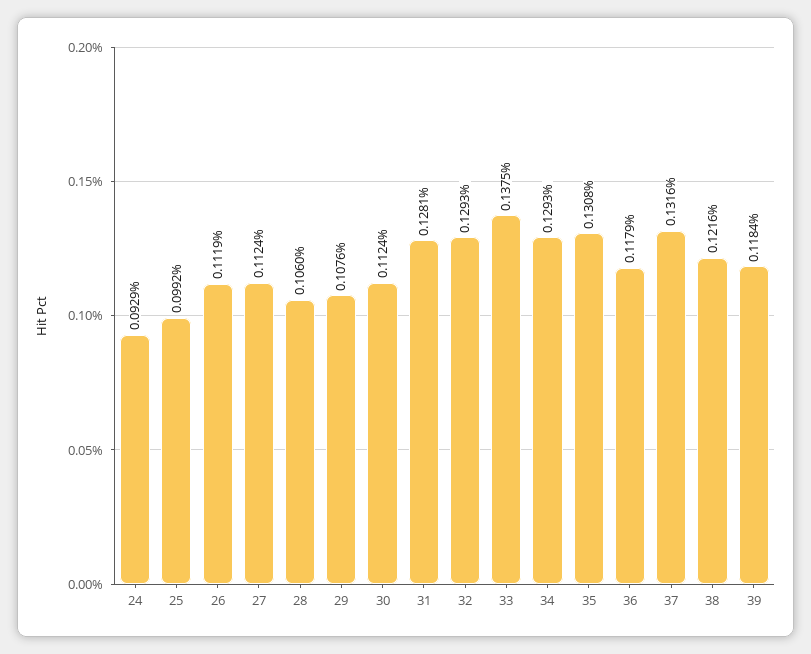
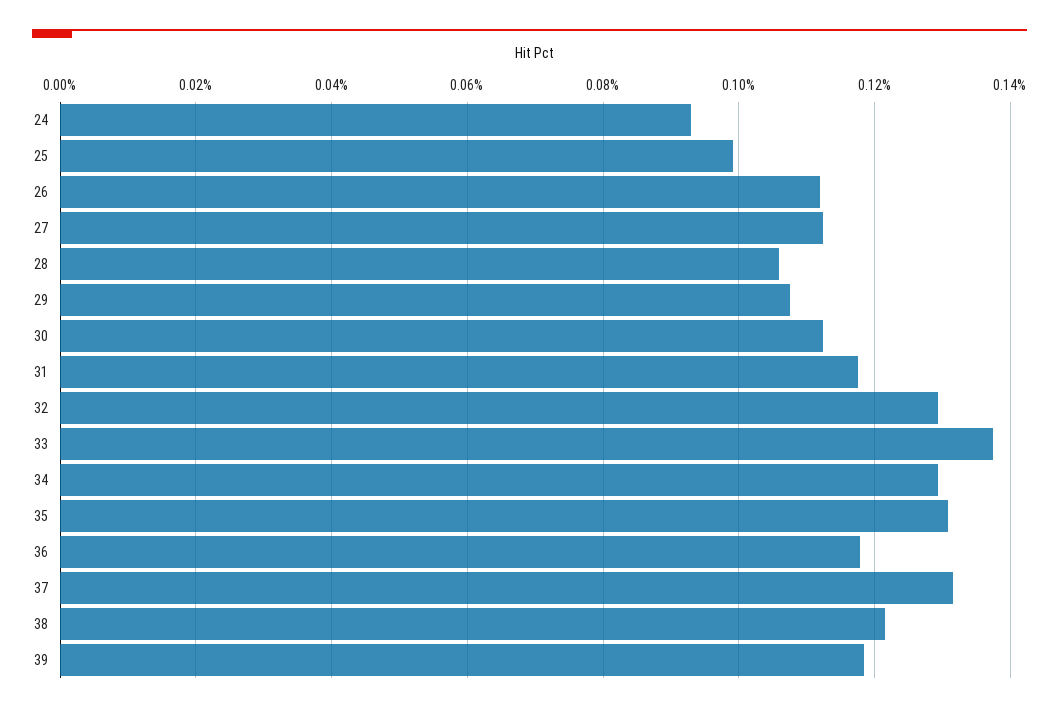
31: 0.1281 -> 0.118

